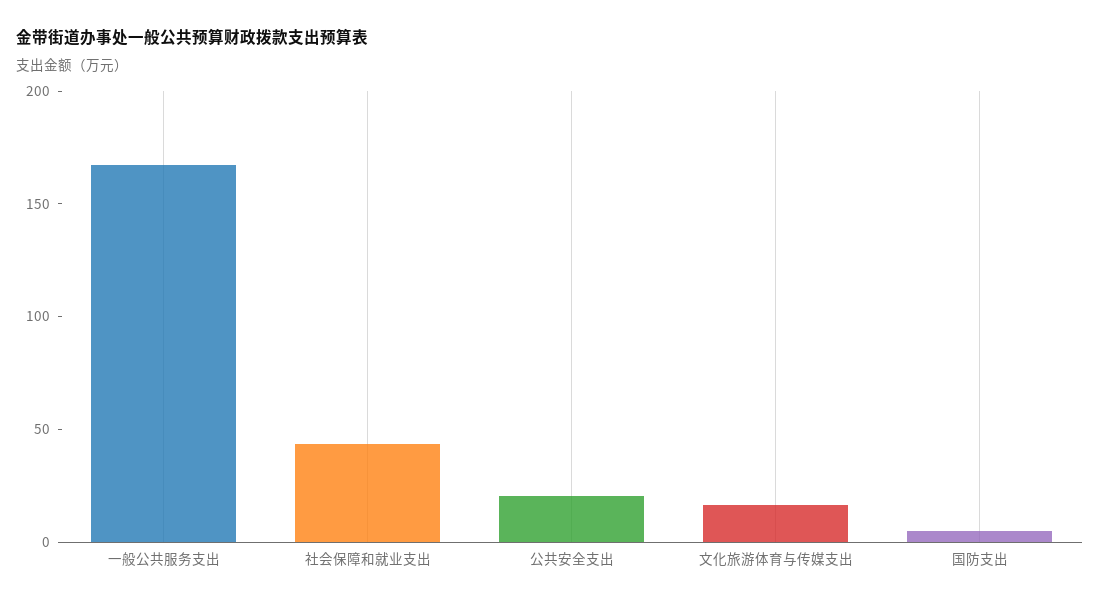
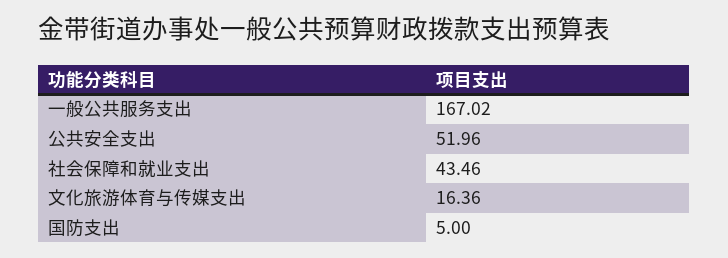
公共安全支出: 20 -> 51.96

